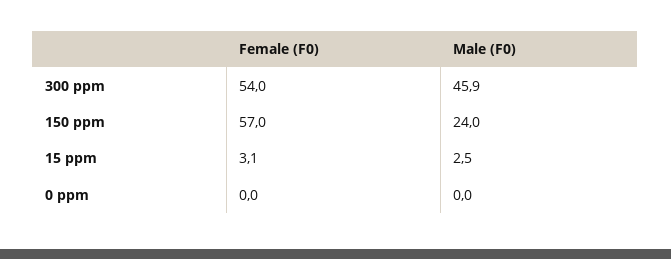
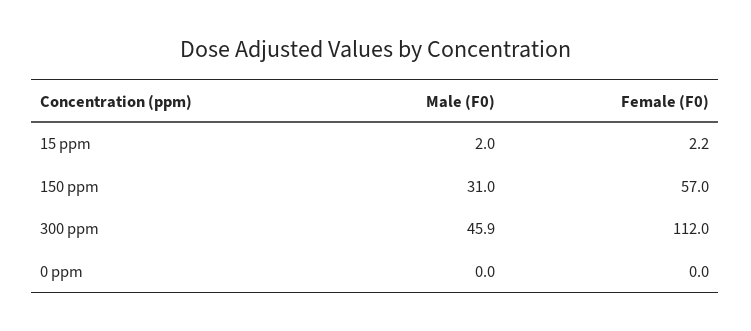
Female (F0), 300 ppm: 54 -> 112
Male (F0), 150 ppm: 24 -> 31
Female (F0), 15 ppm: 3.1 -> 2.2
Male (F0), 15 ppm: 2.5 -> 2

